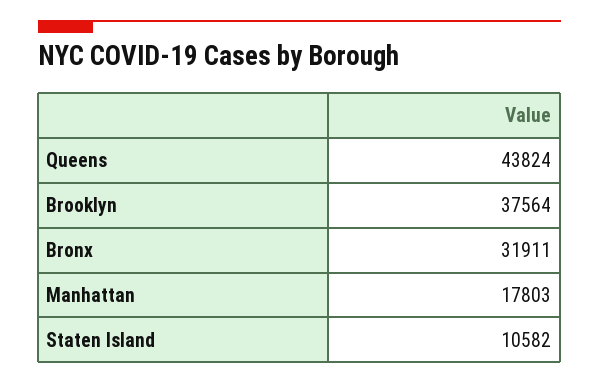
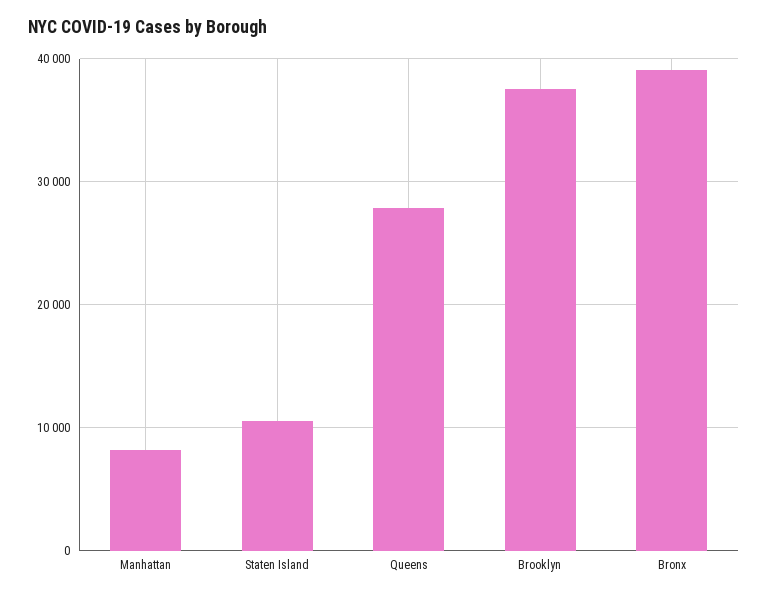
Queens: 43824 -> 28000
Bronx: 31911 -> 39000
Manhattan: 17803 -> 8000

